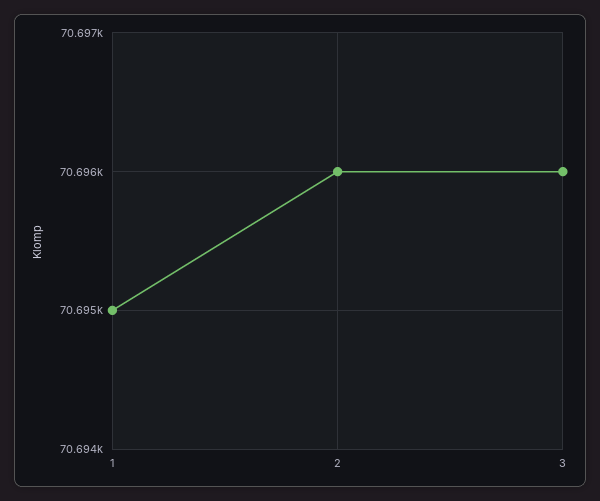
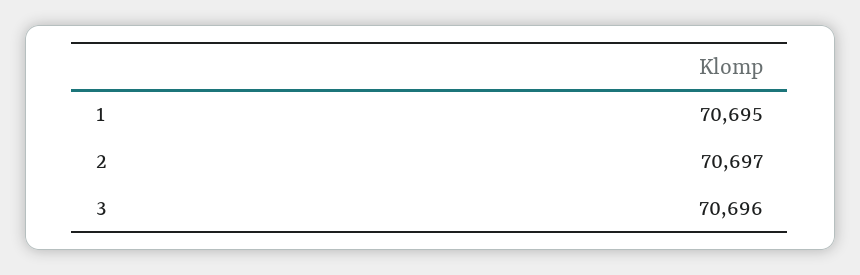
2: 70696 -> 70697

